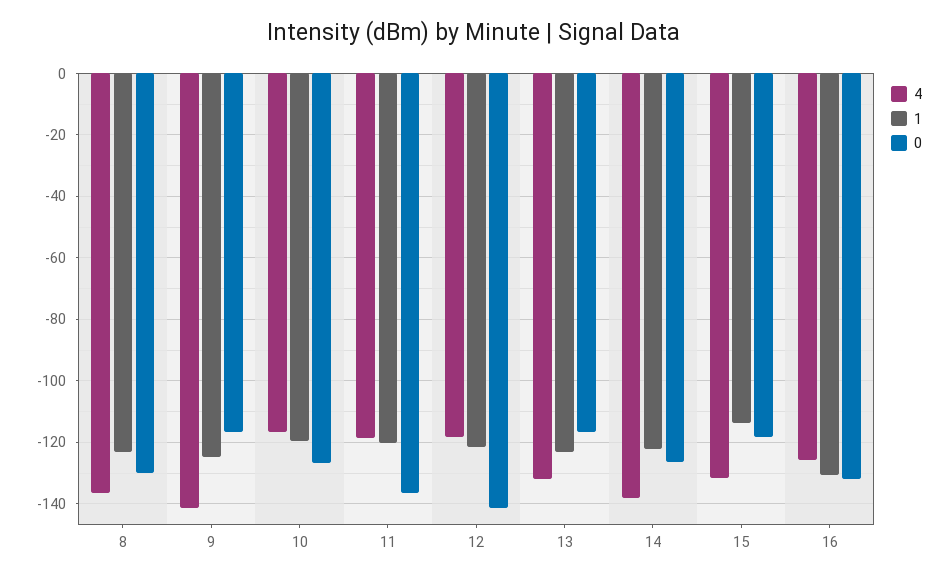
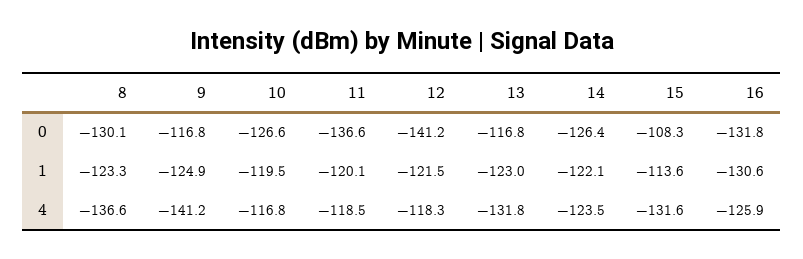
4, 14: -138 -> -123.5
0, 15: -118 -> -108.3

